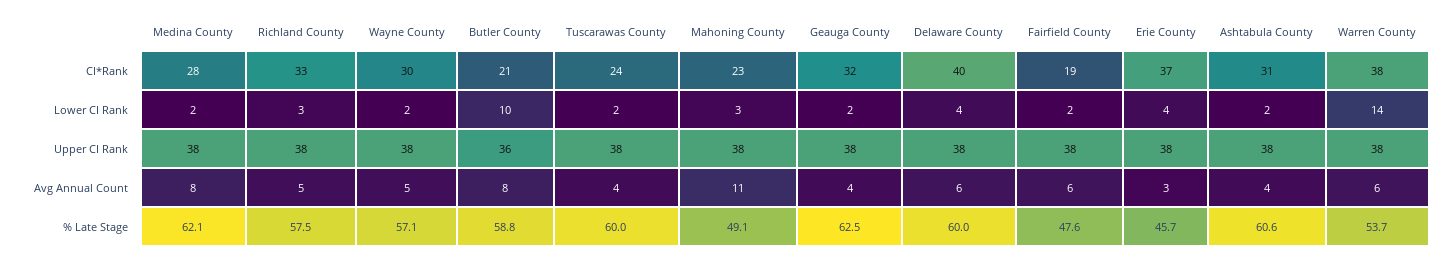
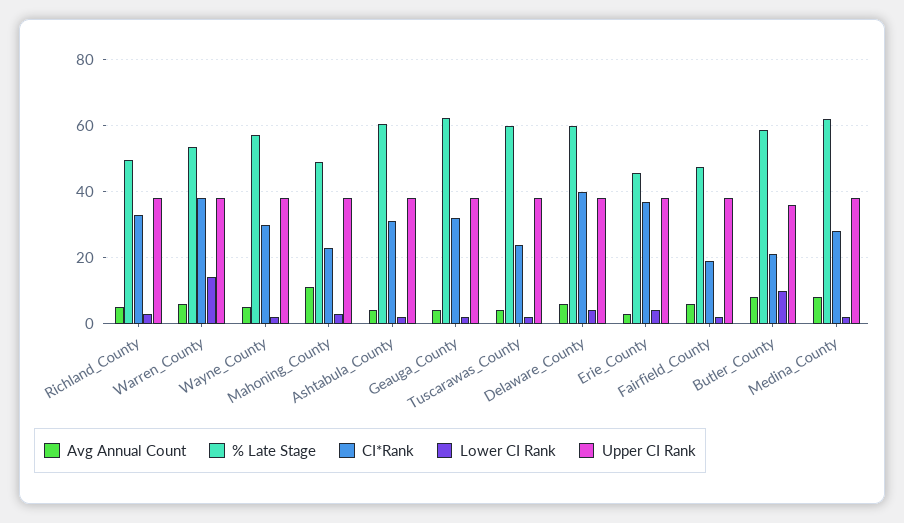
% Late Stage, Richland County: 57.5 -> 50

